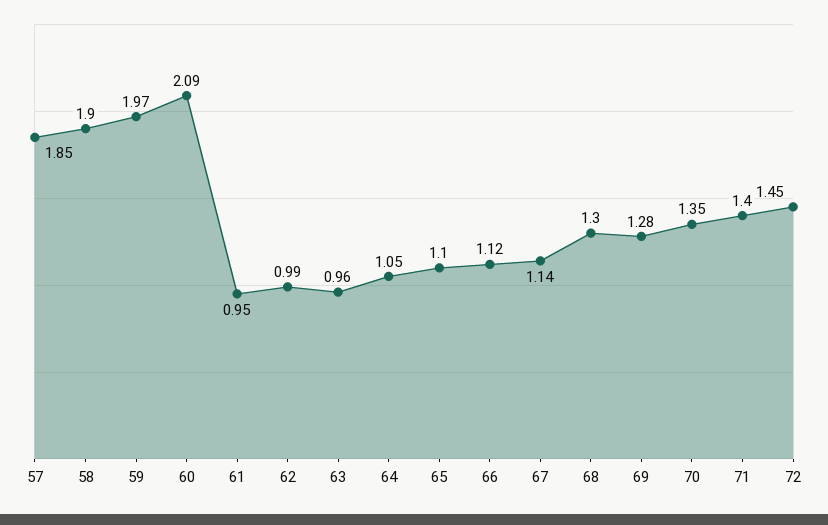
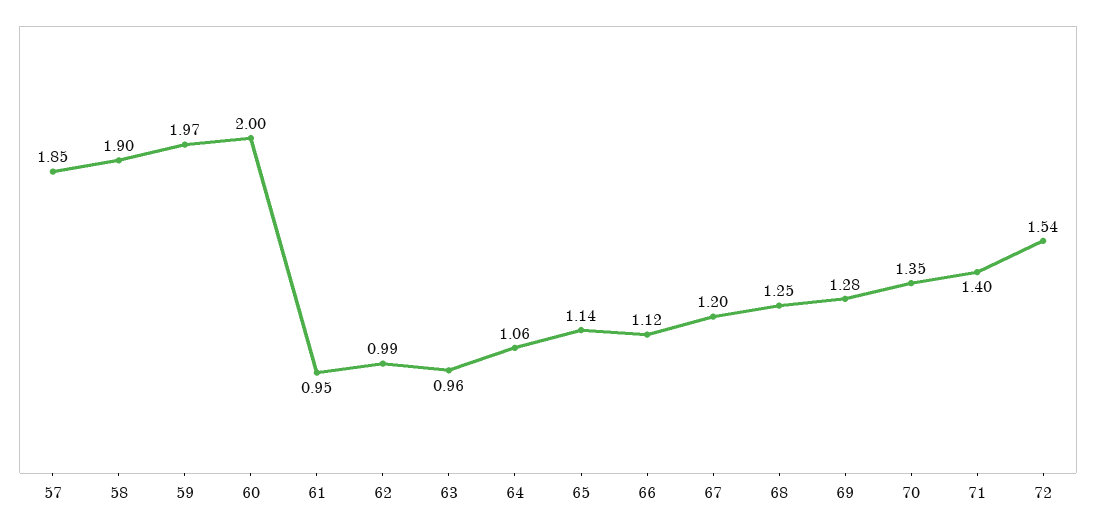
60: 2.09 -> 2
64: 1.05 -> 1.06
65: 1.1 -> 1.14
67: 1.14 -> 1.2
68: 1.3 -> 1.25
72: 1.45 -> 1.54

